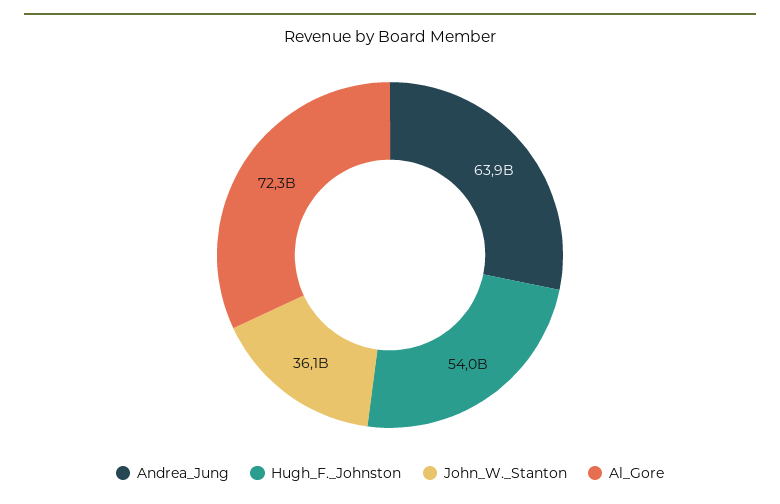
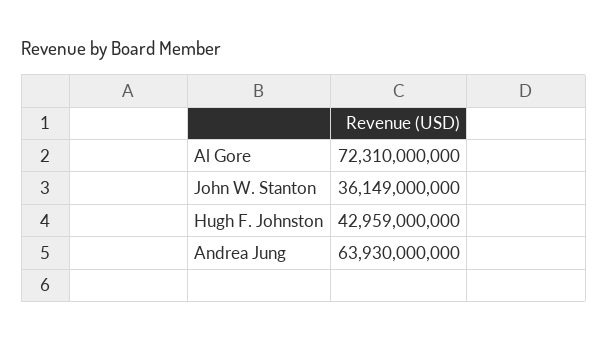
Hugh_F._Johnston: 54000000000 -> 42959000000

